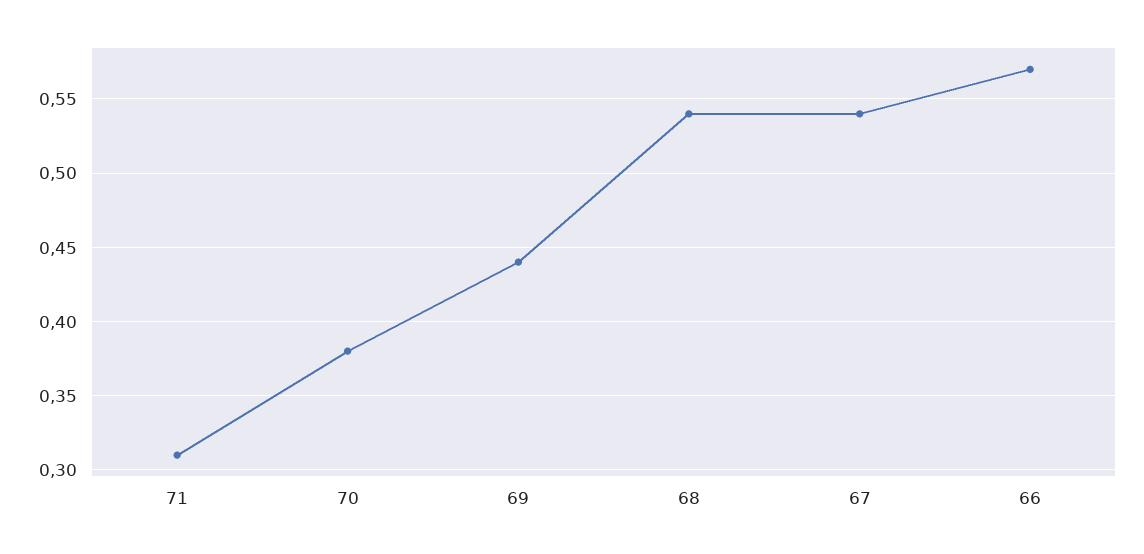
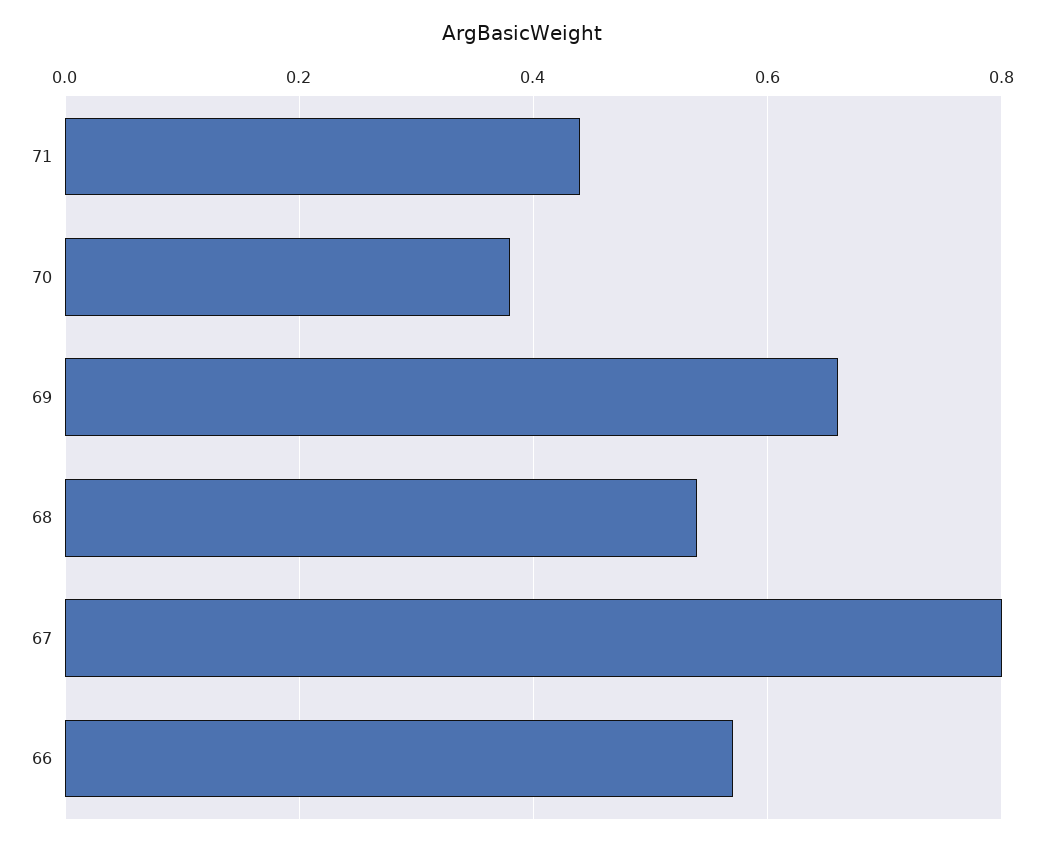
71: 0.31 -> 0.45
69: 0.44 -> 0.65
67: 0.54 -> 0.8

